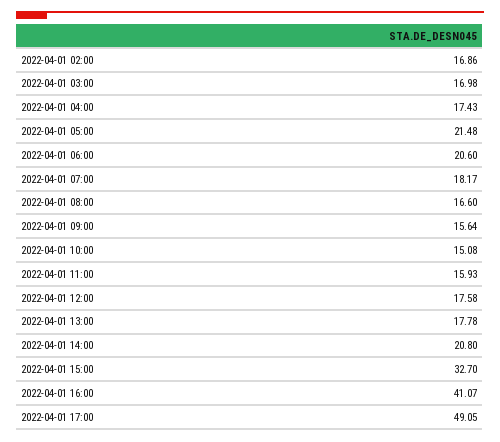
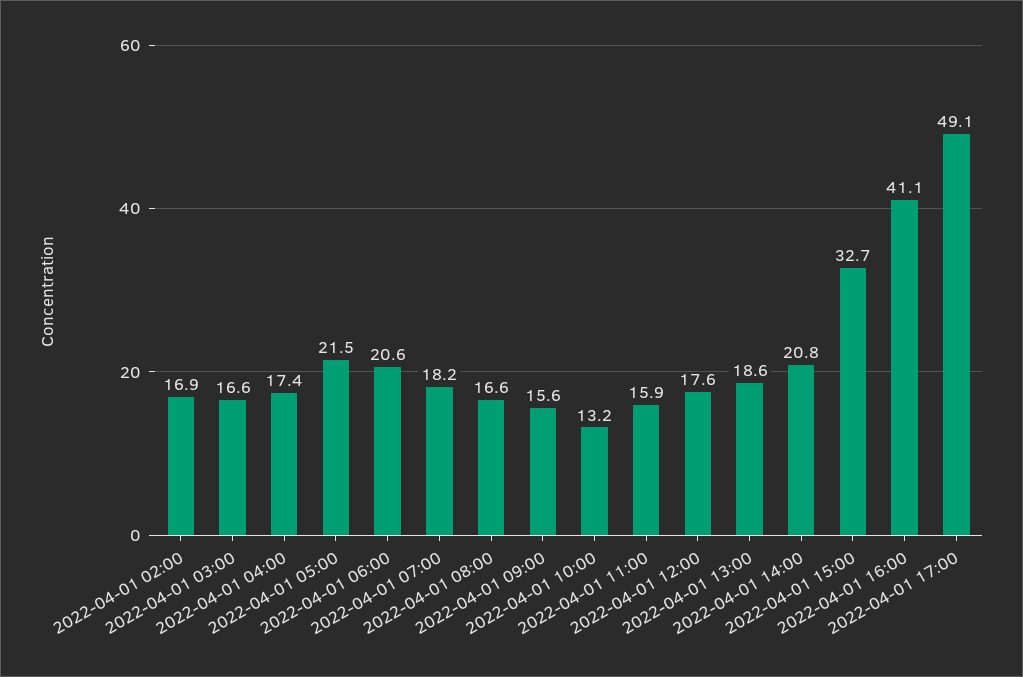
2022-04-01 03:00: 16.98 -> 16.6
2022-04-01 10:00: 15.08 -> 13.2
2022-04-01 13:00: 17.78 -> 18.6

